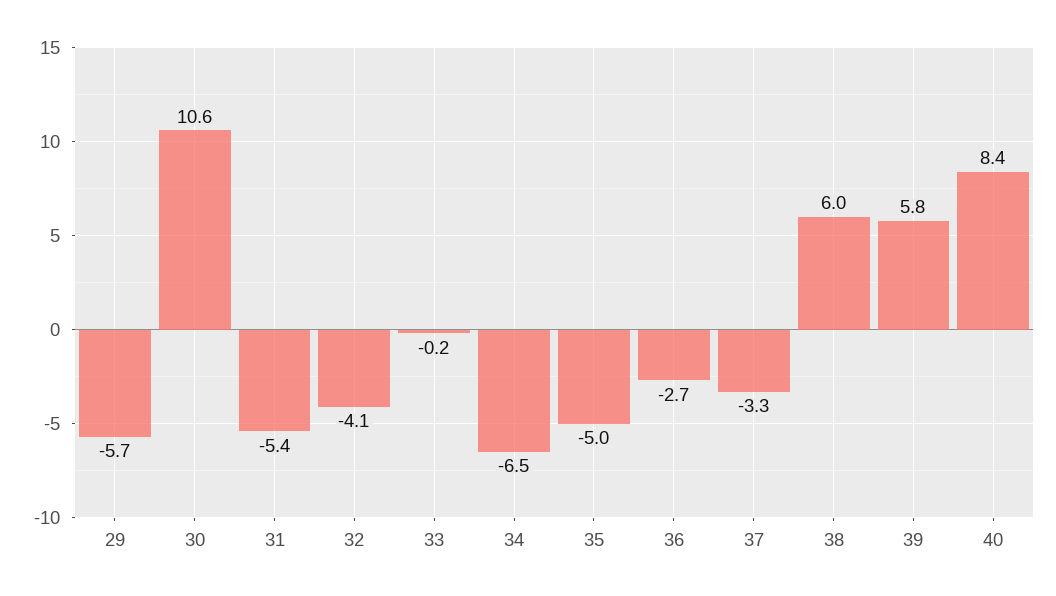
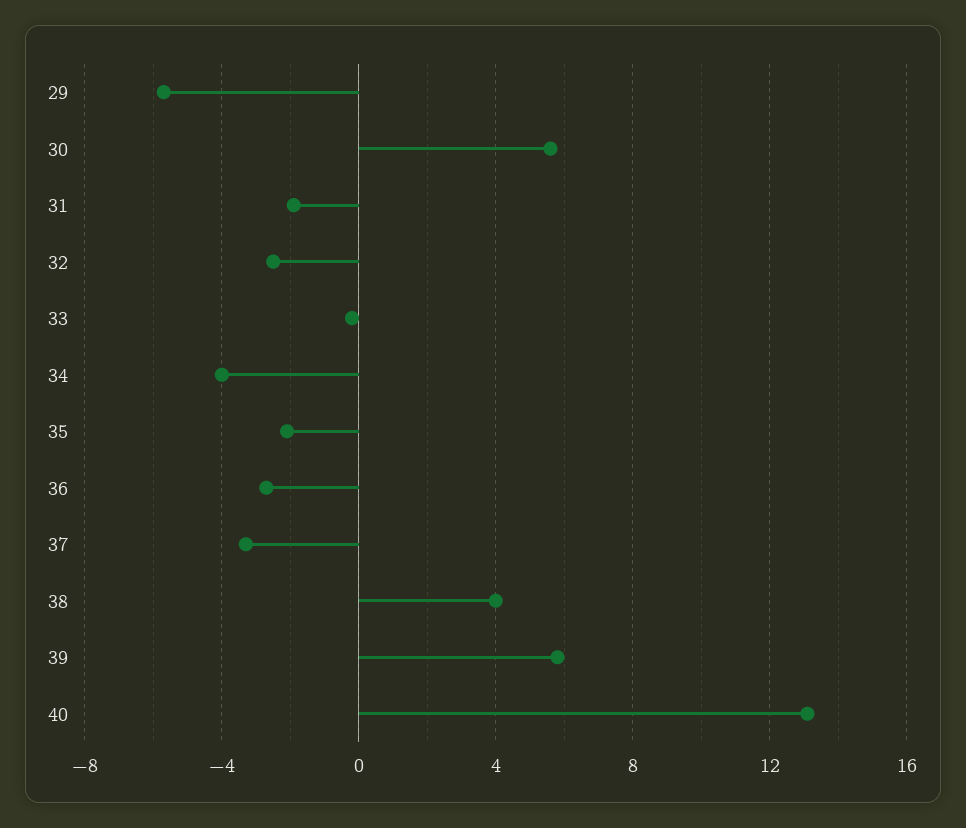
30: 10.6 -> 5.5
31: -5.4 -> -2
32: -4.1 -> -2.5
34: -6.5 -> -4
35: -5 -> -2
38: 6 -> 4
40: 8.4 -> 13

